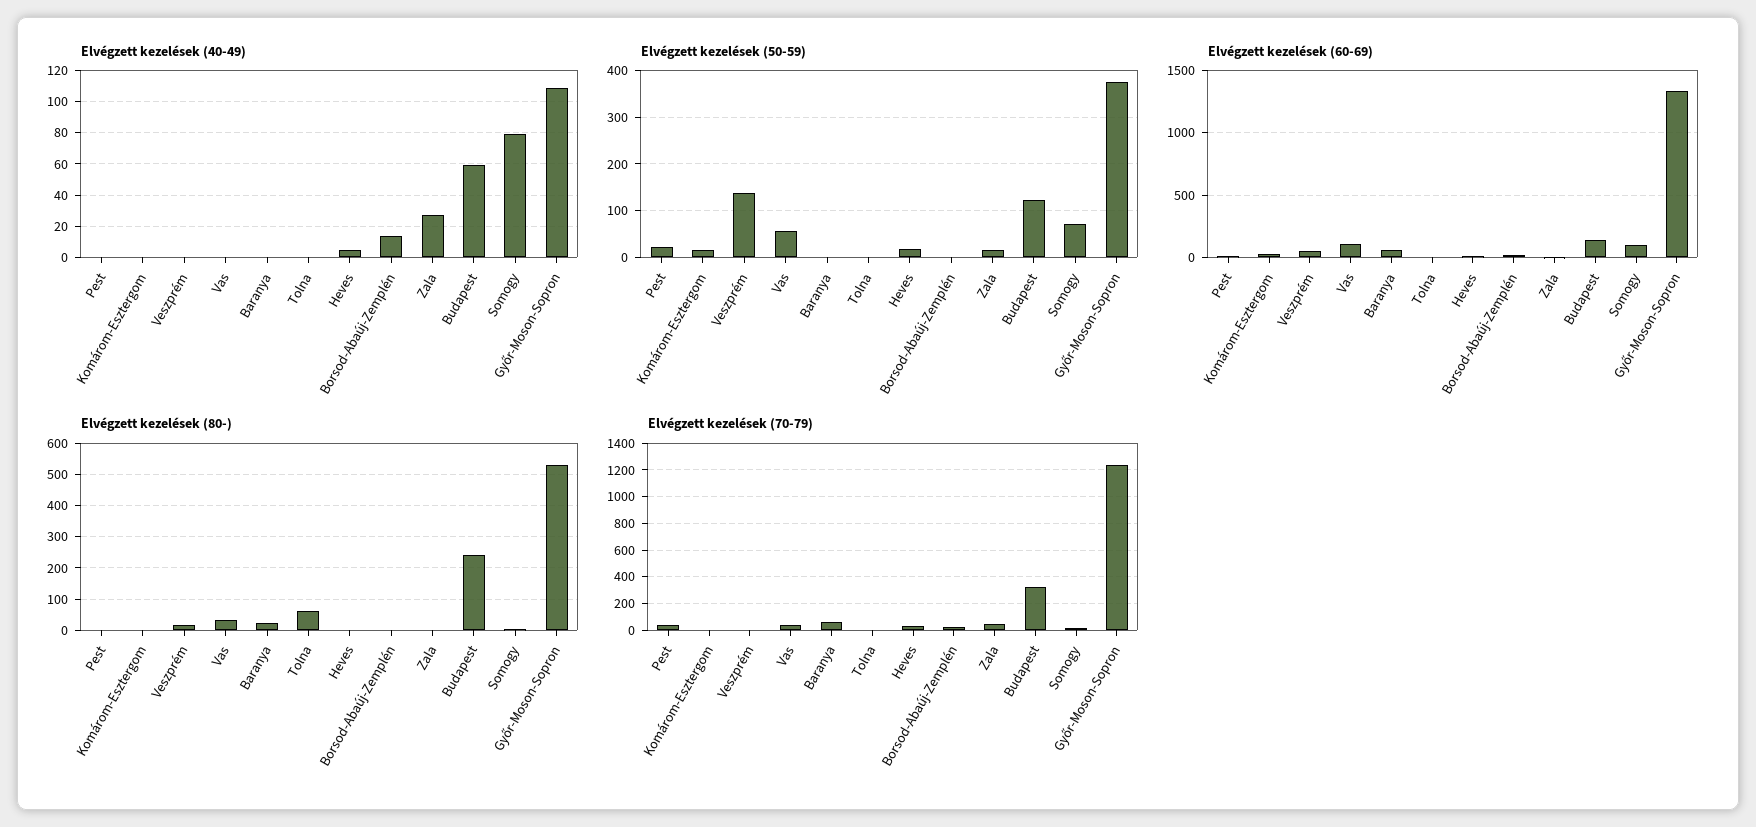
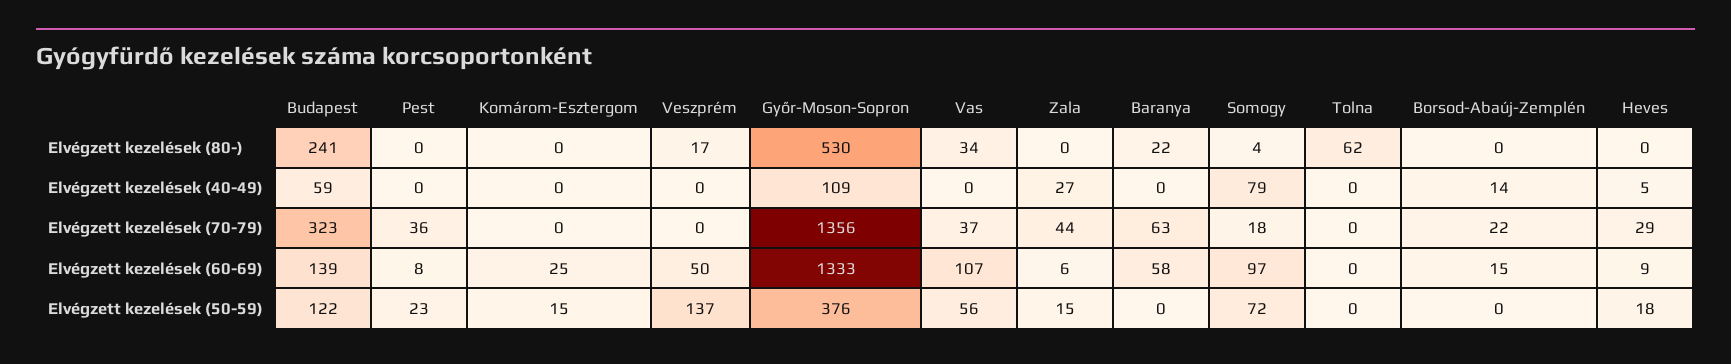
Elvégzett kezelések (70-79), Győr-Moson-Sopron: 1250 -> 1356

